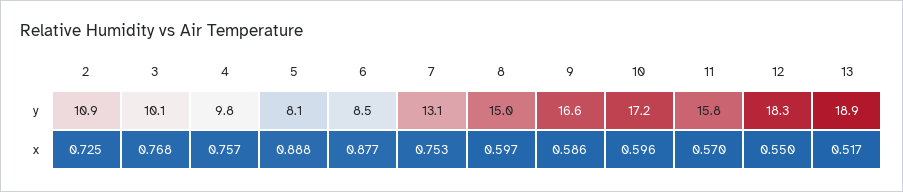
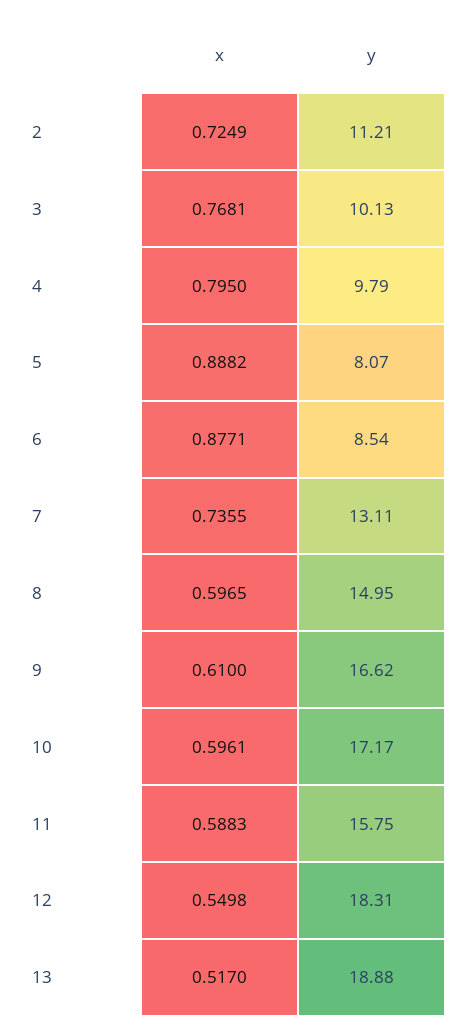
2, y: 10.9 -> 11.21
4, x: 0.757 -> 0.795
7, x: 0.753 -> 0.7355
9, x: 0.586 -> 0.61
11, x: 0.57 -> 0.5883

